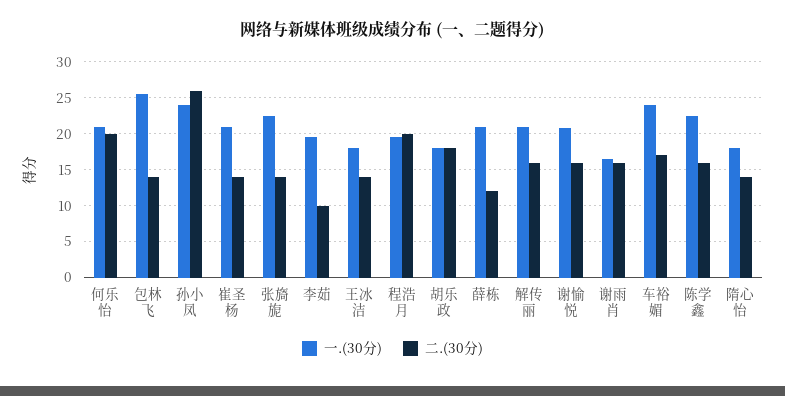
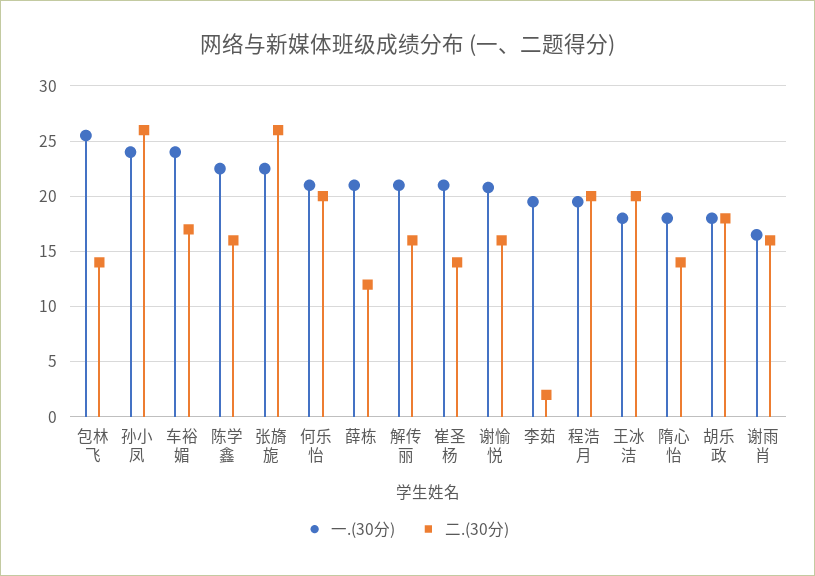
二.(30分), 张旖旎: 14 -> 26
二.(30分), 李茹: 10 -> 2
二.(30分), 王冰洁: 14 -> 20

